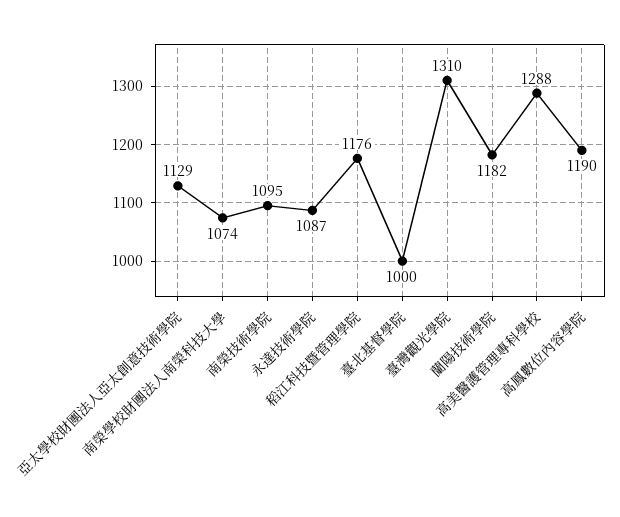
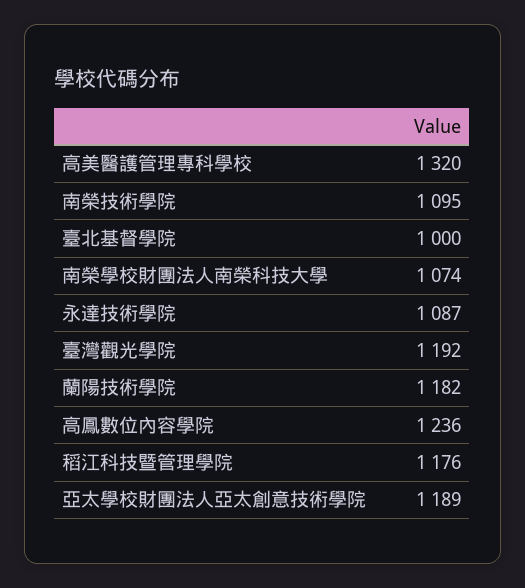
亞太學校財團法人亞太創意技術學院: 1129 -> 1189
臺灣觀光學院: 1310 -> 1192
高美醫護管理專科學校: 1288 -> 1320
高鳳數位內容學院: 1190 -> 1236

